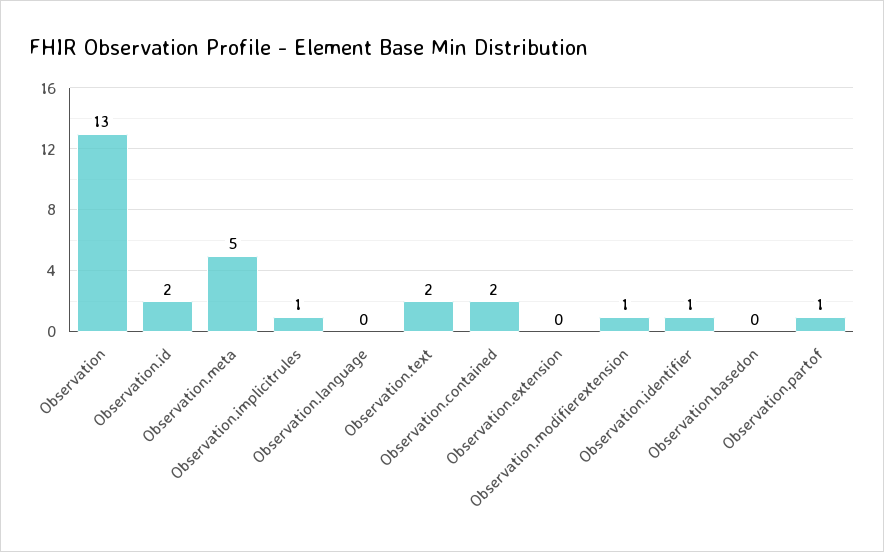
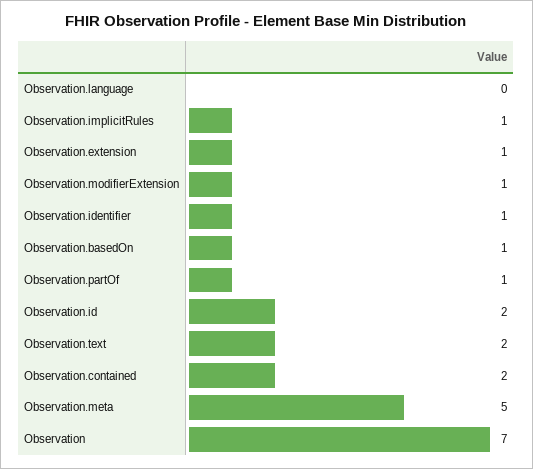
Observation: 13 -> 7
Observation.extension: 0 -> 1
Observation.basedon: 0 -> 1

